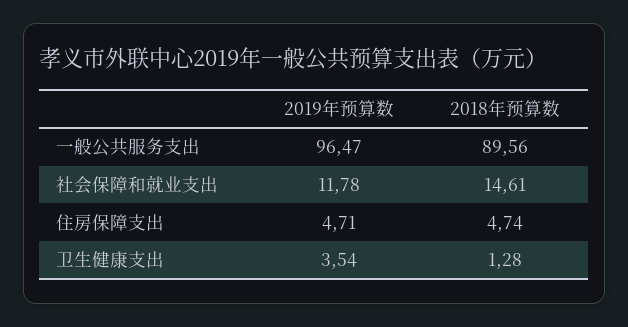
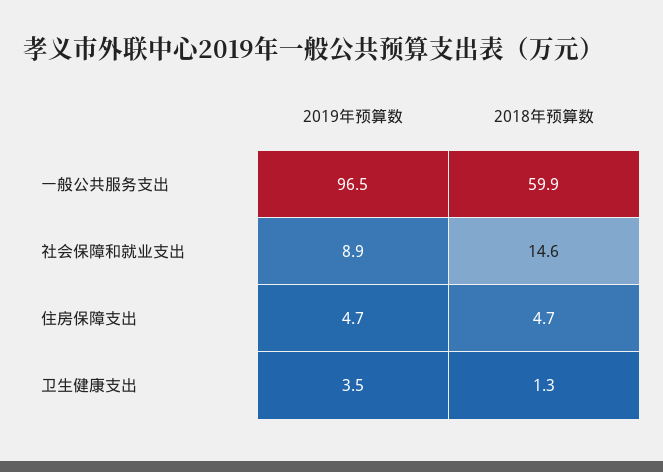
2018年预算数, 一般公共服务支出: 89.56 -> 59.9
2019年预算数, 社会保障和就业支出: 11.78 -> 8.9

